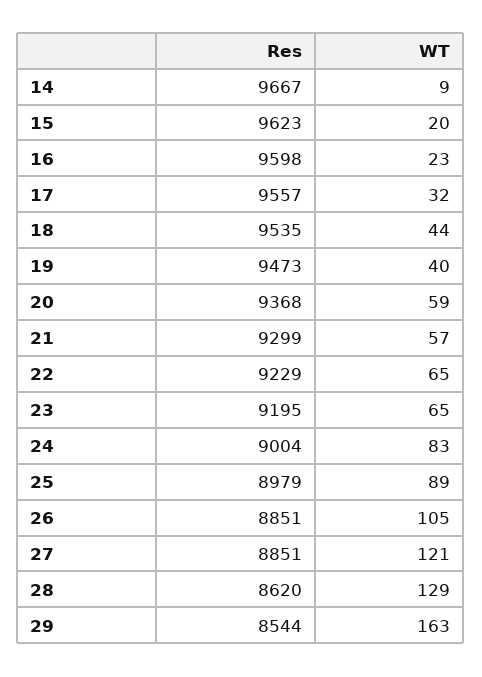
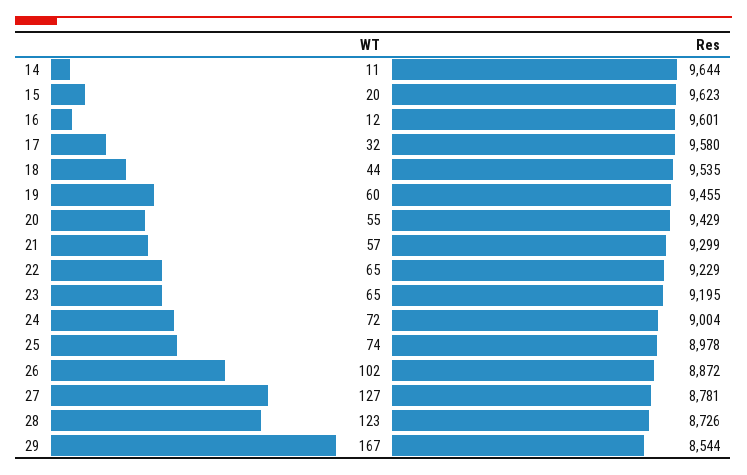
Res, 14: 9667 -> 9644
WT, 14: 9 -> 11
Res, 16: 9598 -> 9601
WT, 16: 23 -> 12
Res, 17: 9557 -> 9580
Res, 19: 9473 -> 9455
WT, 19: 40 -> 60
Res, 20: 9368 -> 9429
WT, 20: 59 -> 55
WT, 24: 83 -> 72
Res, 25: 8979 -> 8978
WT, 25: 89 -> 74
Res, 26: 8851 -> 8872
WT, 26: 105 -> 102
Res, 27: 8851 -> 8781
WT, 27: 121 -> 127
Res, 28: 8620 -> 8726
WT, 28: 129 -> 123
WT, 29: 163 -> 167

